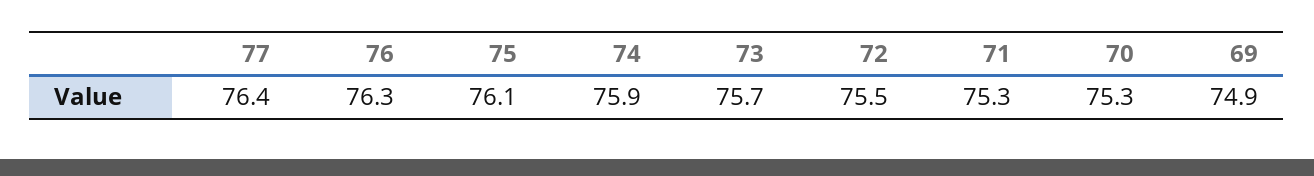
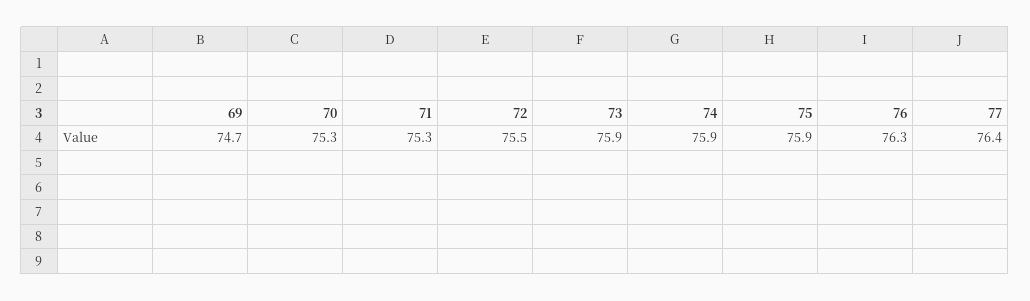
75: 76.1 -> 75.9
73: 75.7 -> 75.9
69: 74.9 -> 74.7

